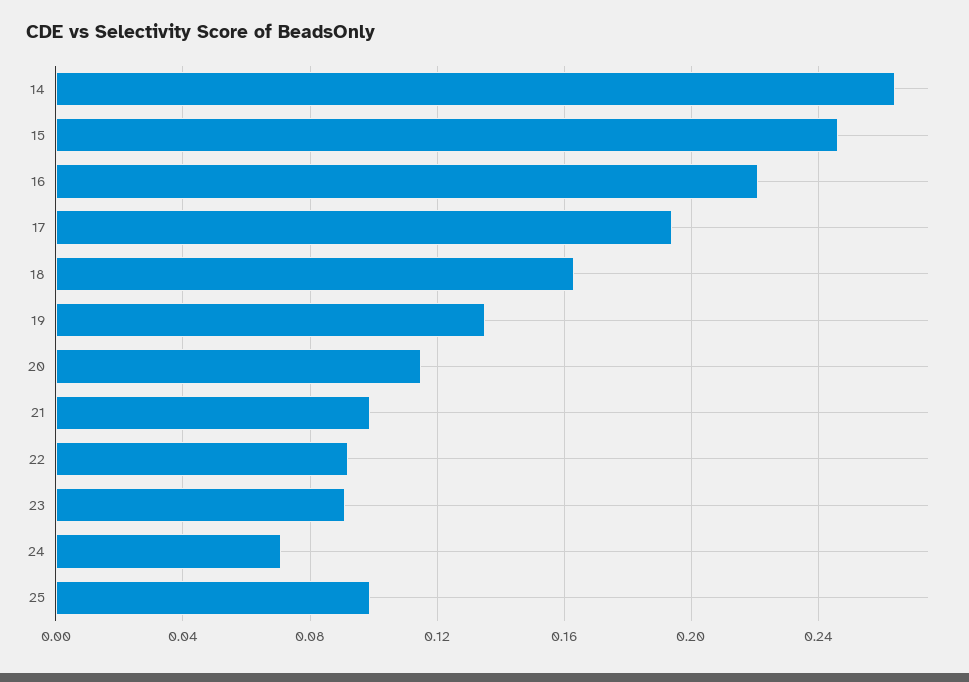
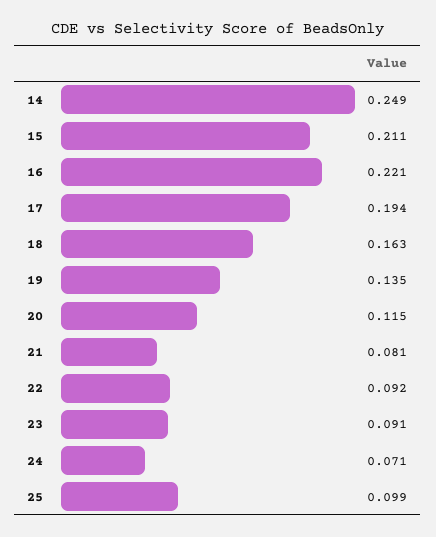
14: 0.265 -> 0.249
15: 0.245 -> 0.211
21: 0.1 -> 0.081

